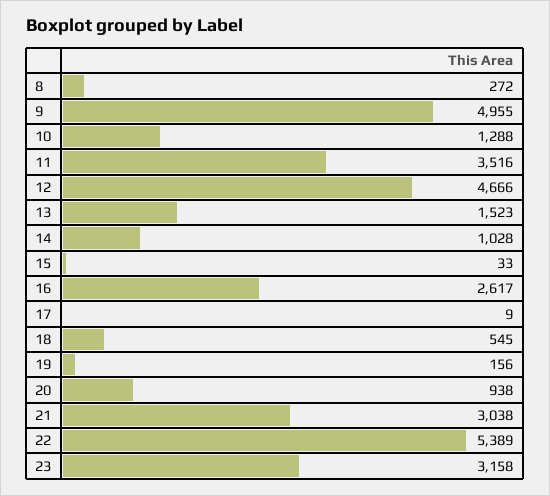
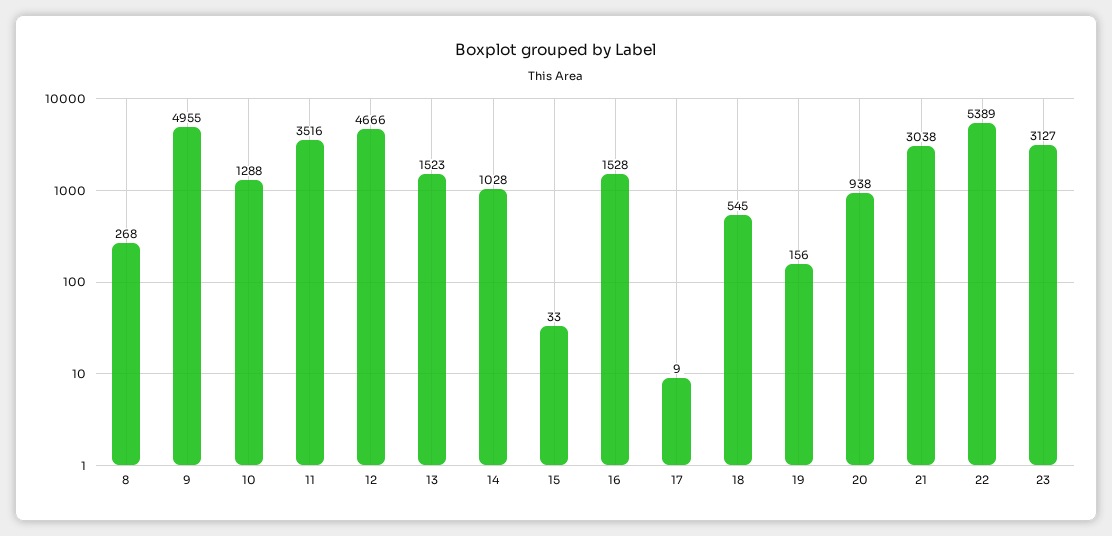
8: 272 -> 268
16: 2617 -> 1528
23: 3158 -> 3127

